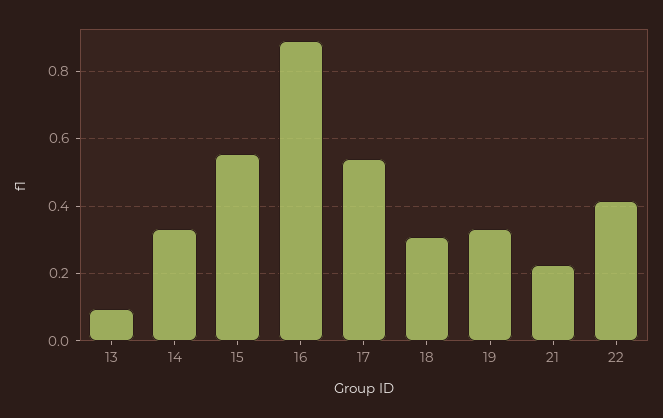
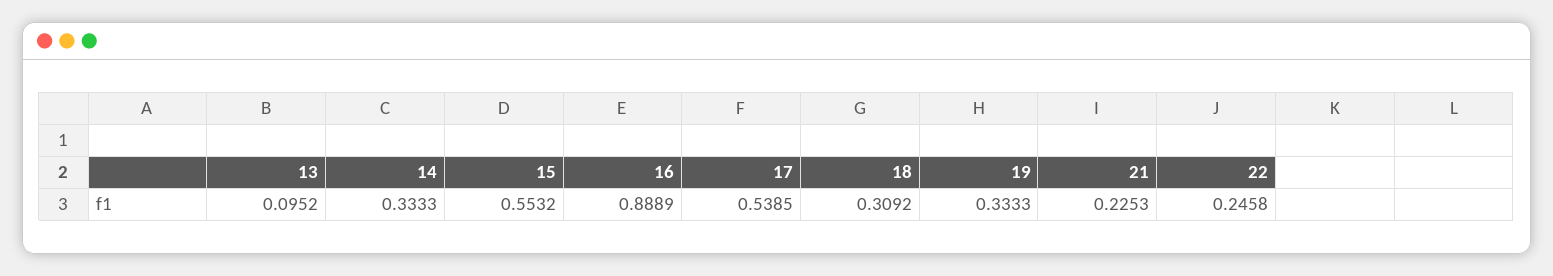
22: 0.42 -> 0.2458

